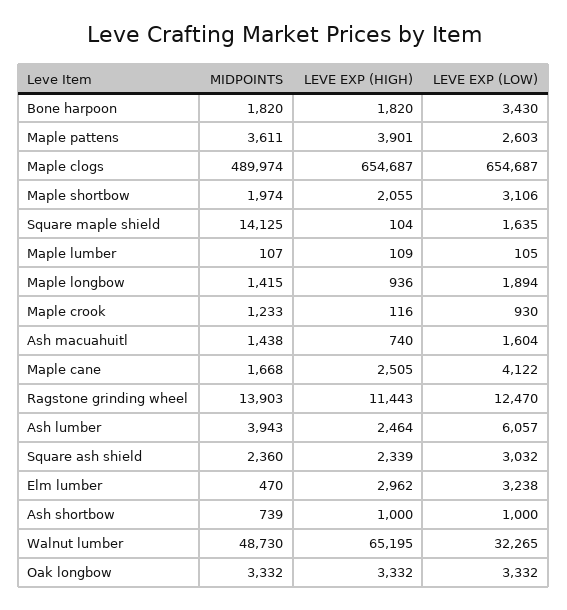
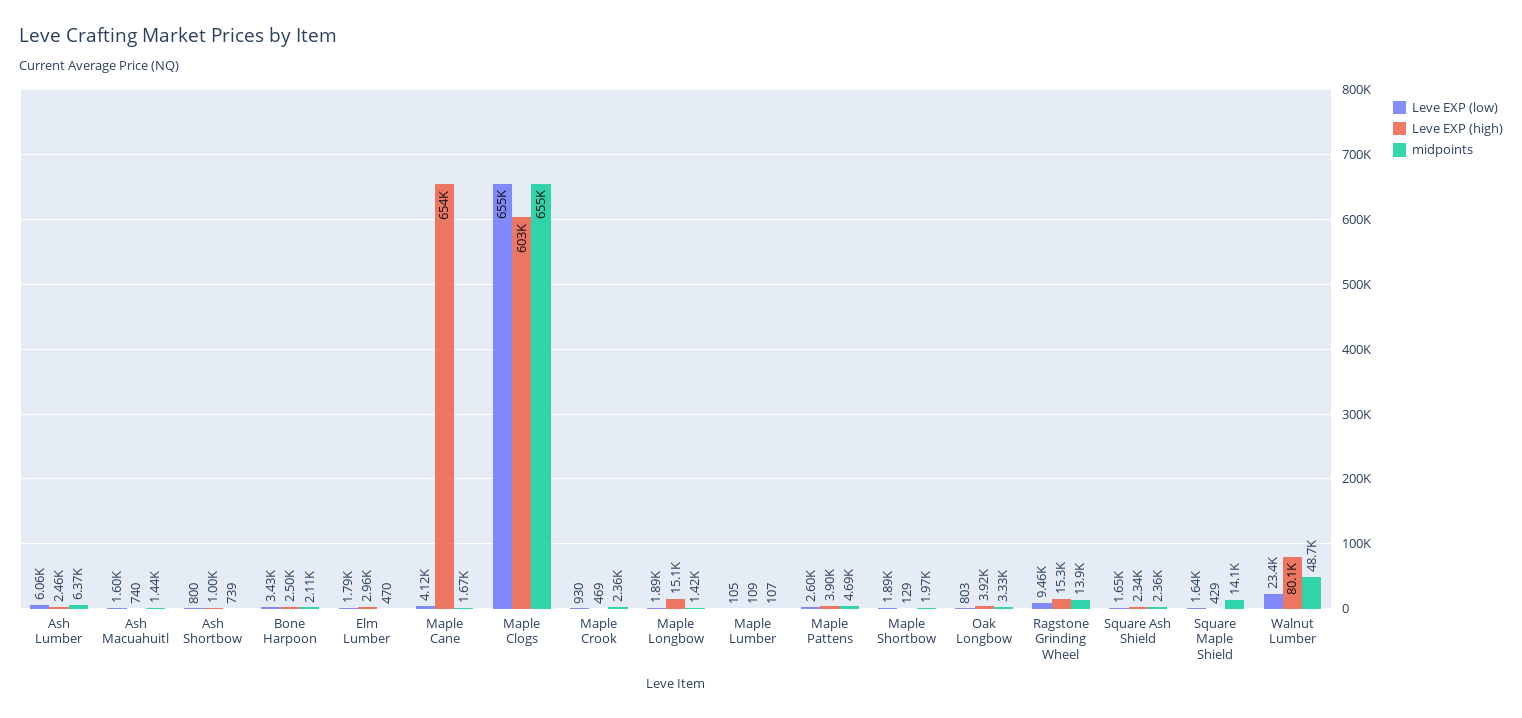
MIDPOINTS, Bone harpoon: 1820 -> 2110
LEVE EXP (HIGH), Bone harpoon: 1820 -> 2500
MIDPOINTS, Maple pattens: 3611 -> 4690
MIDPOINTS, Maple clogs: 489974 -> 655000
LEVE EXP (HIGH), Maple clogs: 654687 -> 603000
LEVE EXP (HIGH), Maple shortbow: 2055 -> 129
LEVE EXP (LOW), Maple shortbow: 3106 -> 1890
LEVE EXP (HIGH), Square maple shield: 104 -> 429
LEVE EXP (HIGH), Maple longbow: 936 -> 15100
MIDPOINTS, Maple crook: 1233 -> 2360
LEVE EXP (HIGH), Maple crook: 116 -> 469
LEVE EXP (HIGH), Maple cane: 2505 -> 654000
LEVE EXP (HIGH), Ragstone grinding wheel: 11443 -> 15300
LEVE EXP (LOW), Ragstone grinding wheel: 12470 -> 9460
MIDPOINTS, Ash lumber: 3943 -> 6370
LEVE EXP (LOW), Square ash shield: 3032 -> 1650
LEVE EXP (LOW), Elm lumber: 3238 -> 1790
LEVE EXP (LOW), Ash shortbow: 1000 -> 800
LEVE EXP (HIGH), Walnut lumber: 65195 -> 80100
LEVE EXP (LOW), Walnut lumber: 32265 -> 23400
LEVE EXP (HIGH), Oak longbow: 3332 -> 3920
LEVE EXP (LOW), Oak longbow: 3332 -> 803

